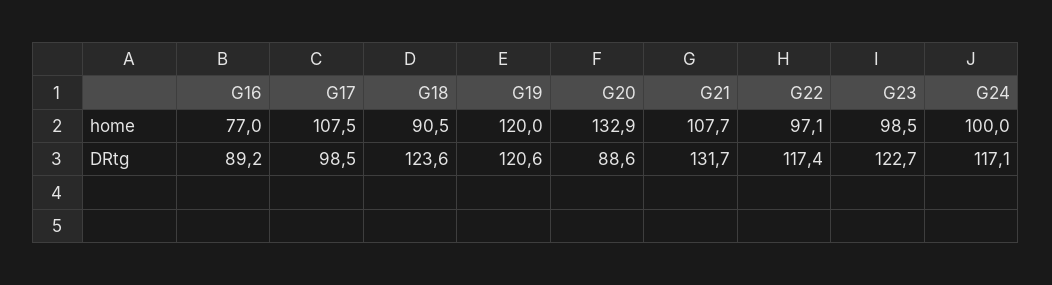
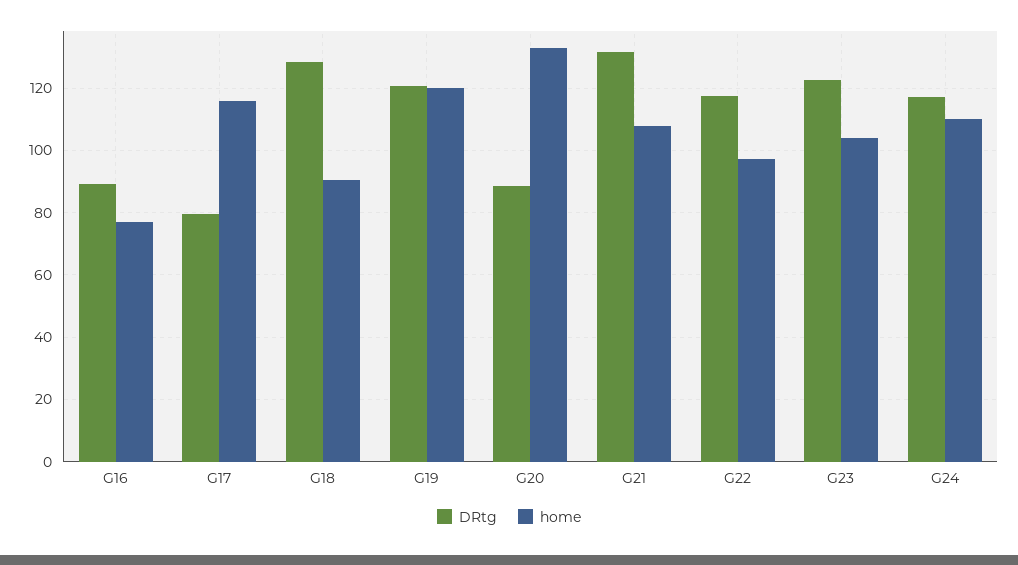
home, G17: 107.5 -> 116
home, G23: 98.5 -> 104
home, G24: 100 -> 110
DRtg, G17: 98.5 -> 80
DRtg, G18: 123.6 -> 128

